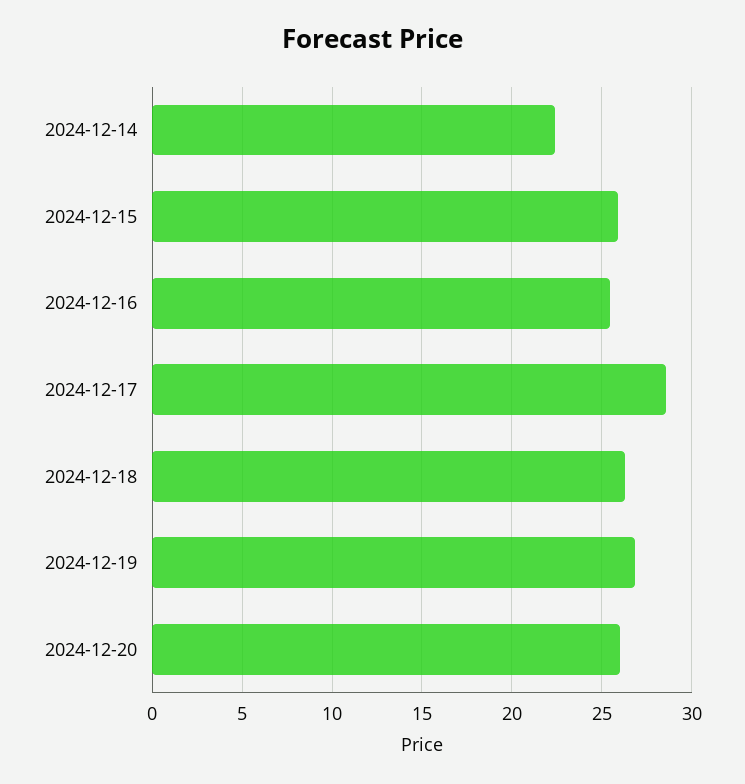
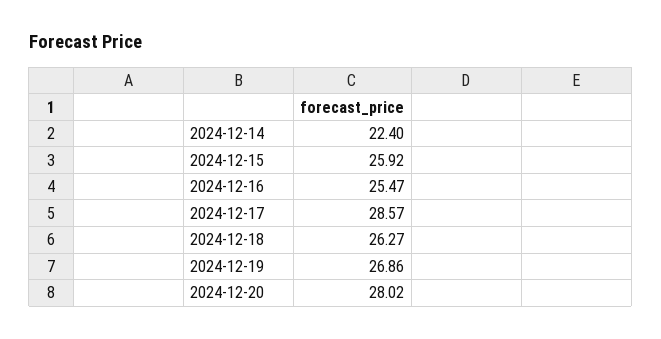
2024-12-20: 26 -> 28.02

